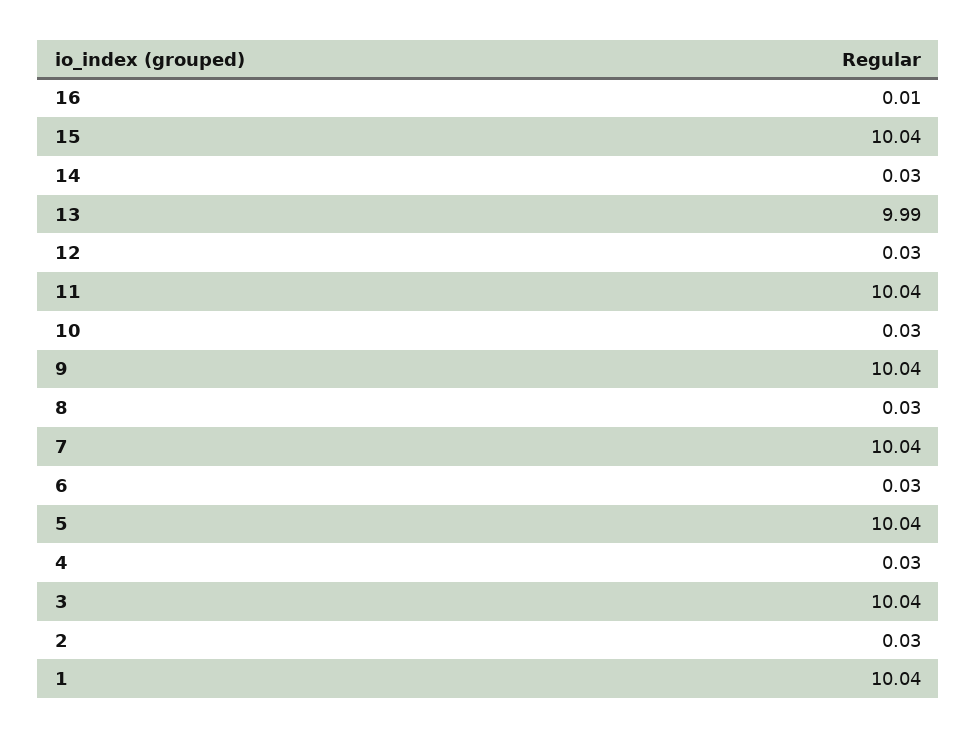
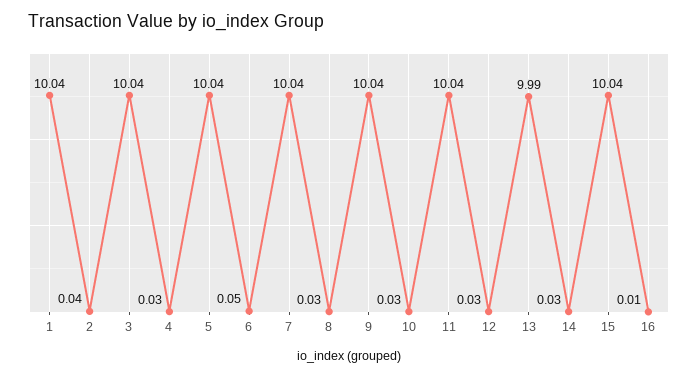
6: 0.03 -> 0.05
2: 0.03 -> 0.04

